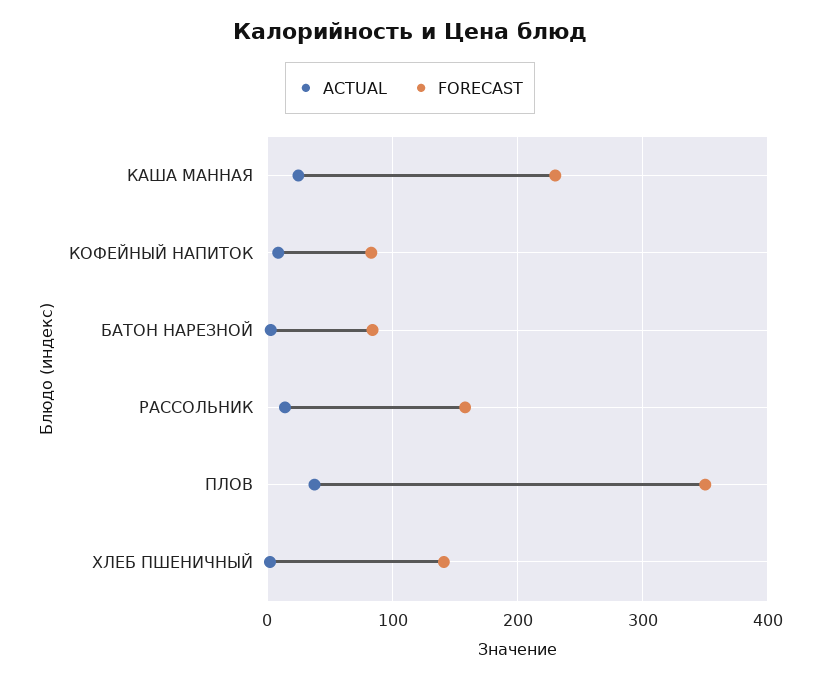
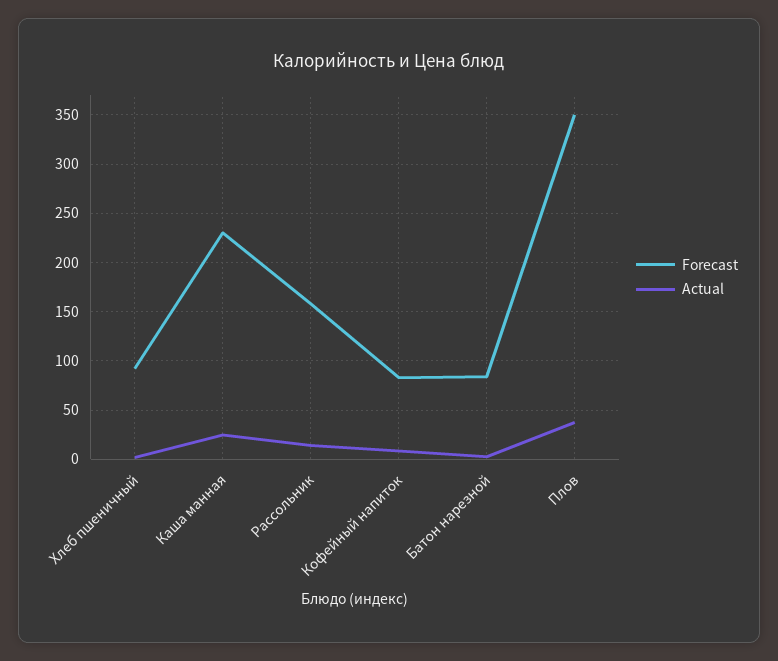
FORECAST, ХЛЕБ ПШЕНИЧНЫЙ: 140 -> 90

